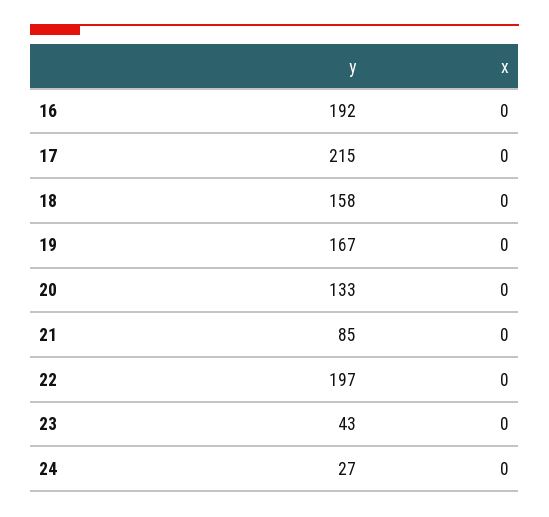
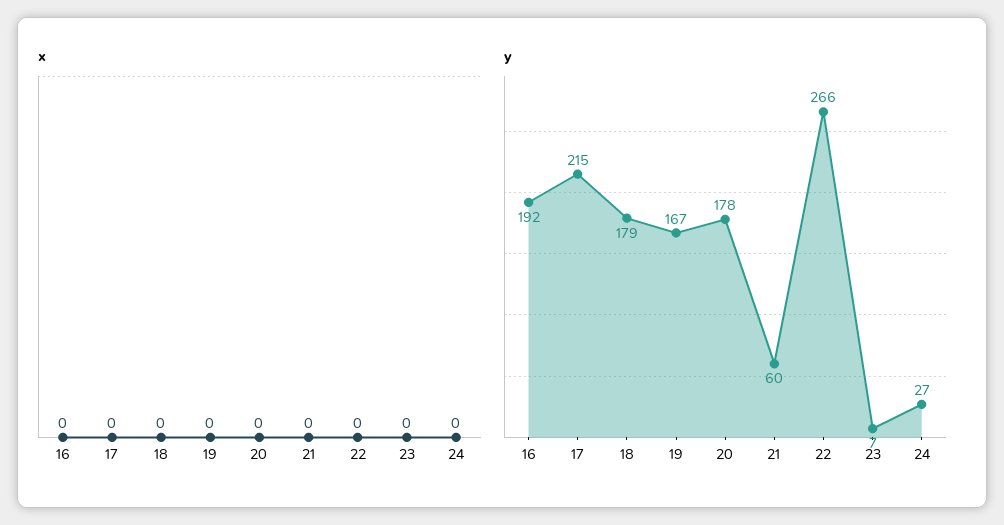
y, 18: 158 -> 179
y, 20: 133 -> 178
y, 21: 85 -> 60
y, 22: 197 -> 266
y, 23: 43 -> 7

